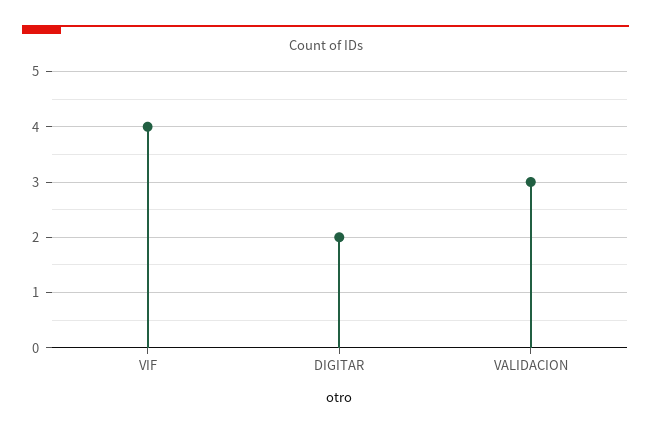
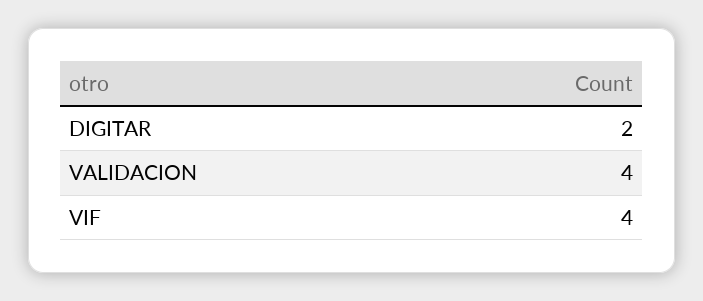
VALIDACION: 3 -> 4

